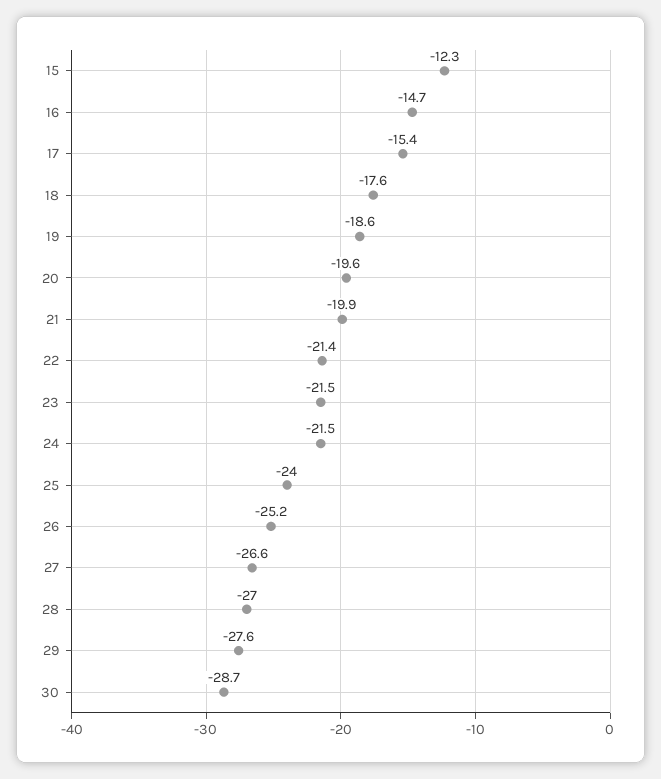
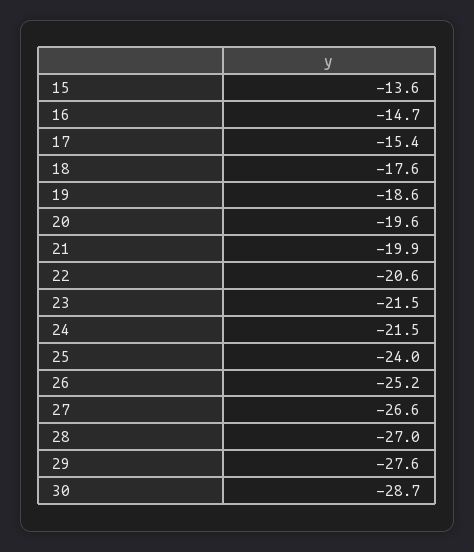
15: -12.3 -> -13.6
22: -21.4 -> -20.6

